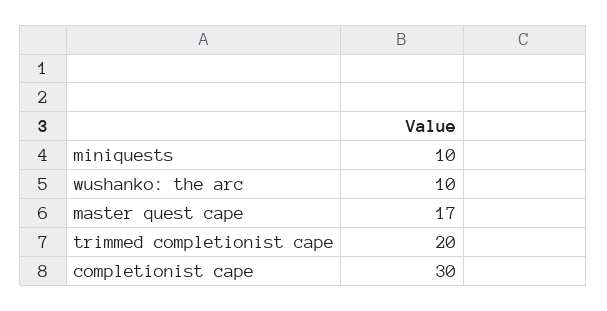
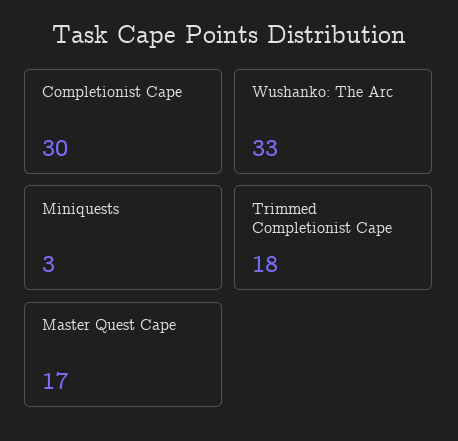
miniquests: 10 -> 3
wushanko: the arc: 10 -> 33
trimmed completionist cape: 20 -> 18

